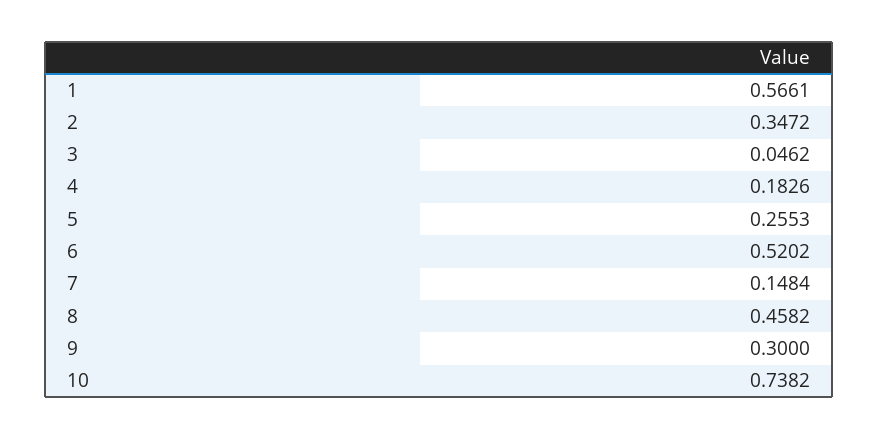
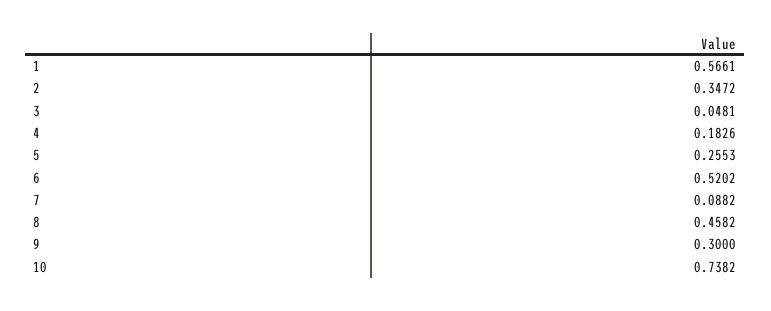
3: 0.0462 -> 0.0481
7: 0.1484 -> 0.0882

